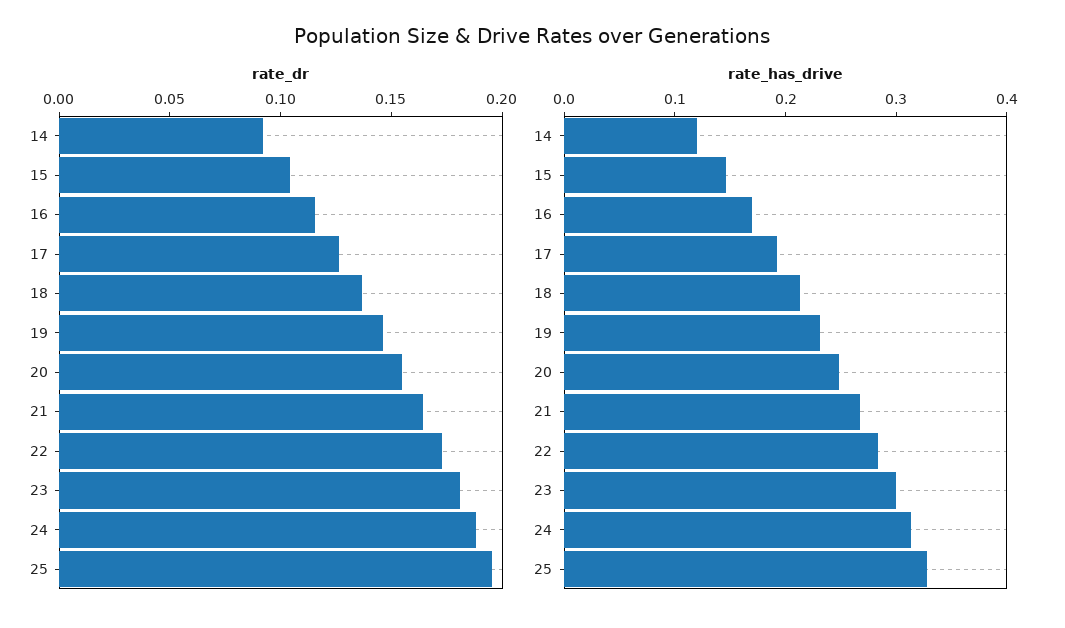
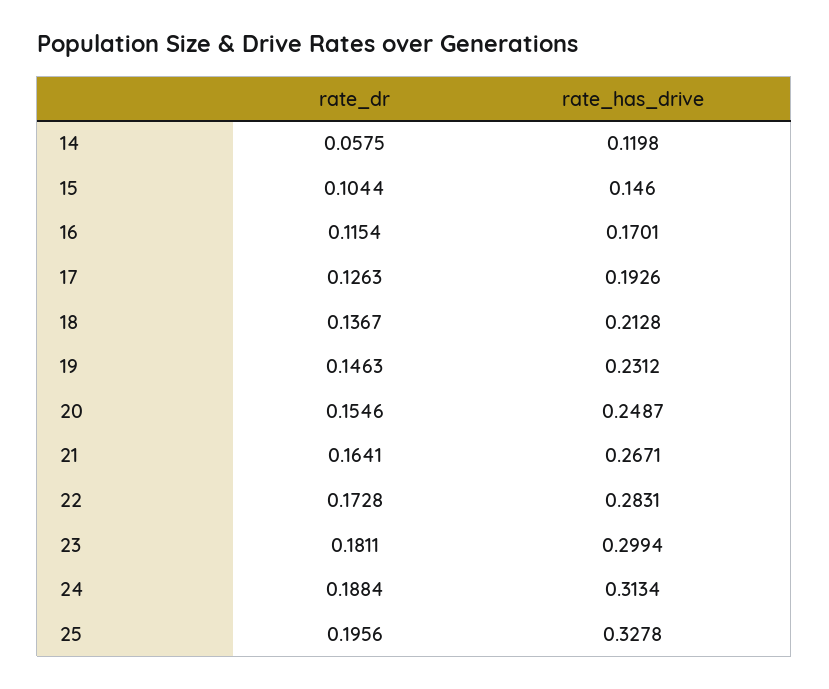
rate_dr, 14: 0.09 -> 0.0575

